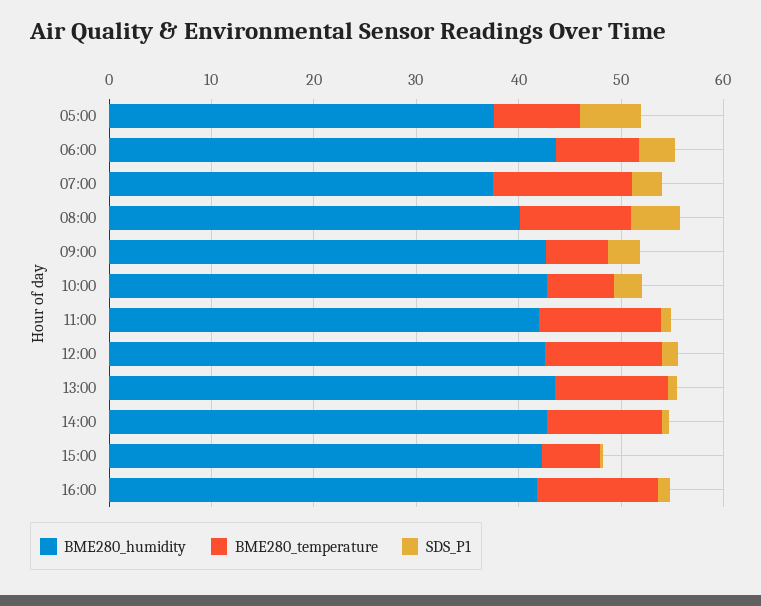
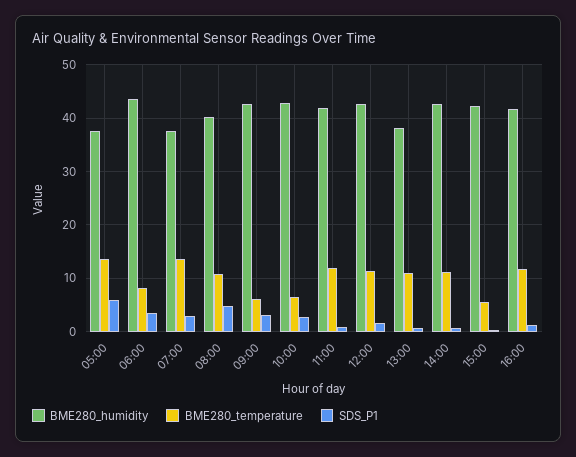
BME280_temperature, 05:00: 8 -> 14
BME280_humidity, 13:00: 44 -> 38

